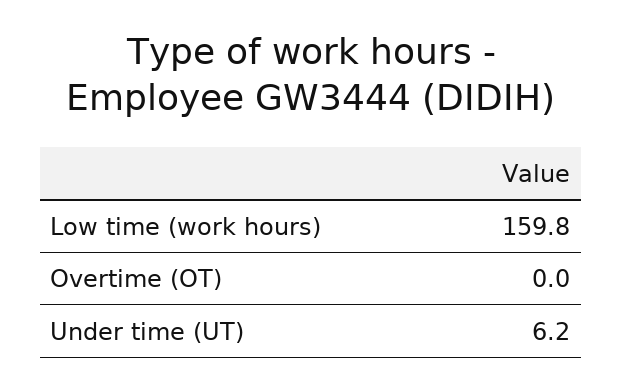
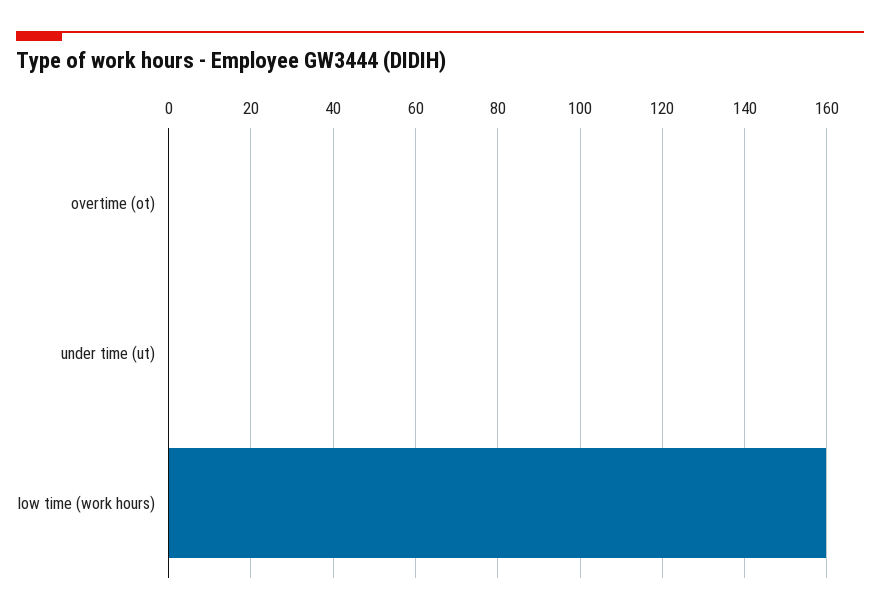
Under time (UT): 6.2 -> 0

